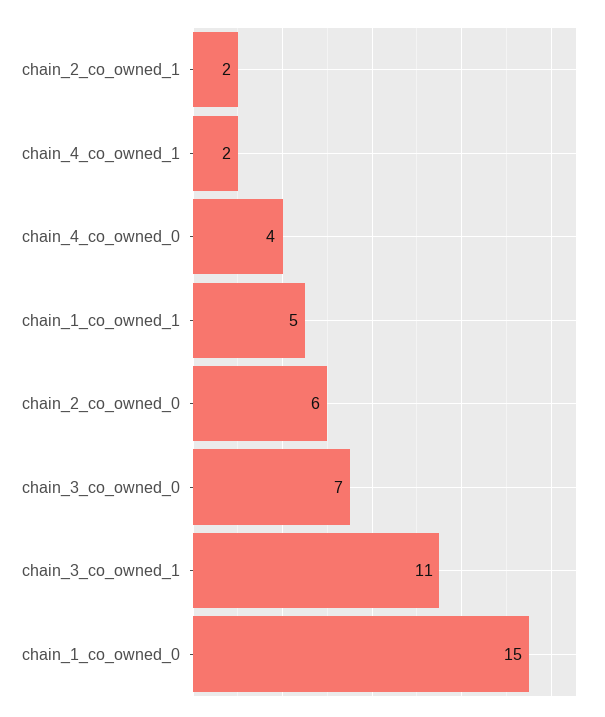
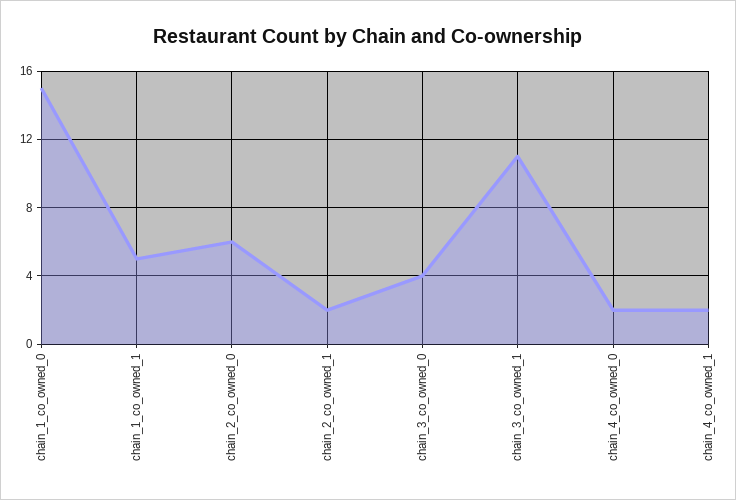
chain_4_co_owned_0: 4 -> 2
chain_3_co_owned_0: 7 -> 4

